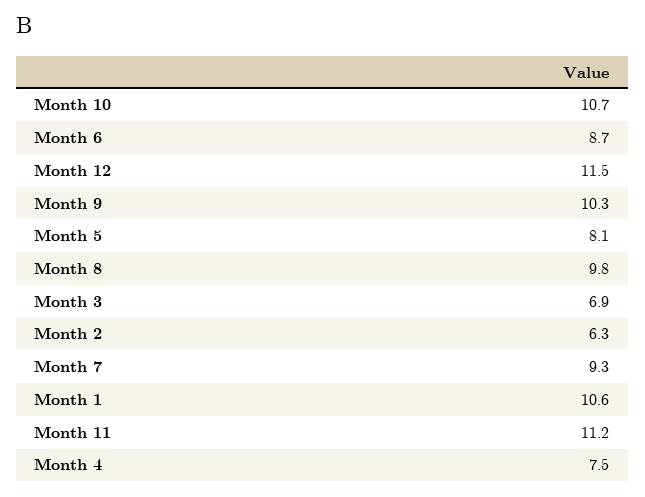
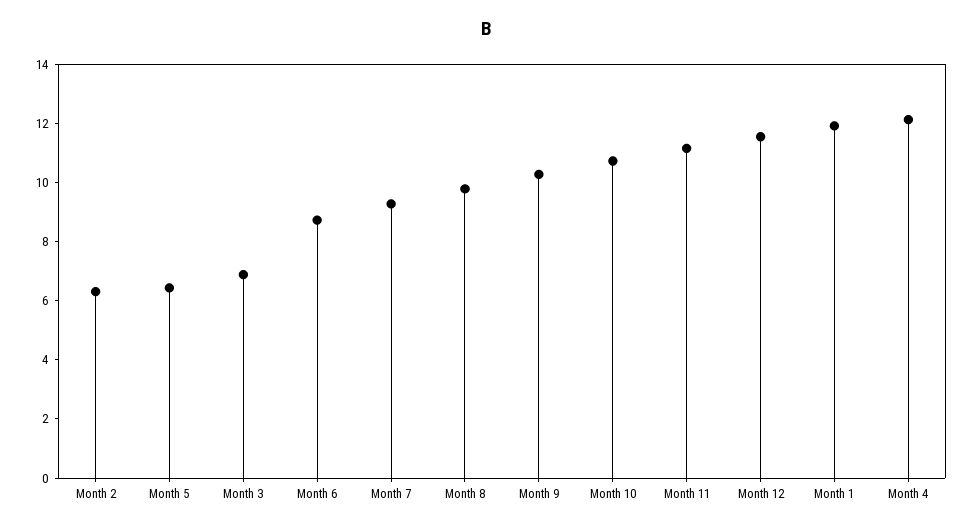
Month 5: 8.1 -> 6.5
Month 1: 10.6 -> 12
Month 4: 7.5 -> 12

